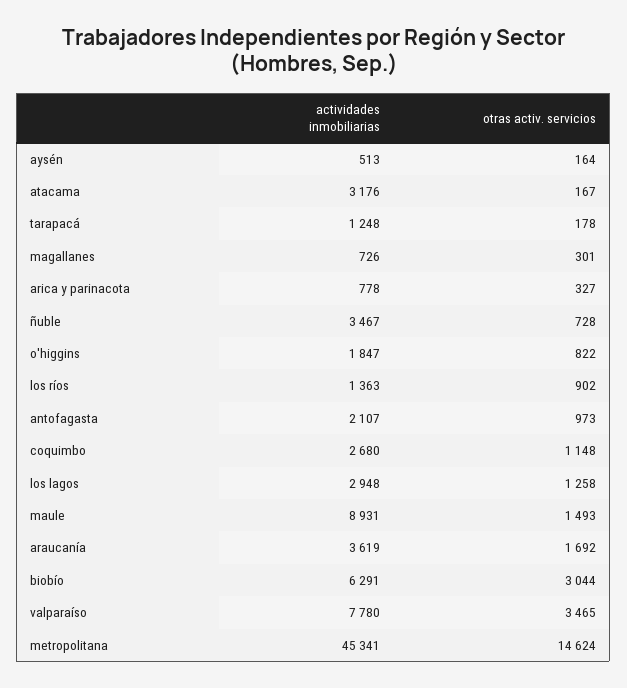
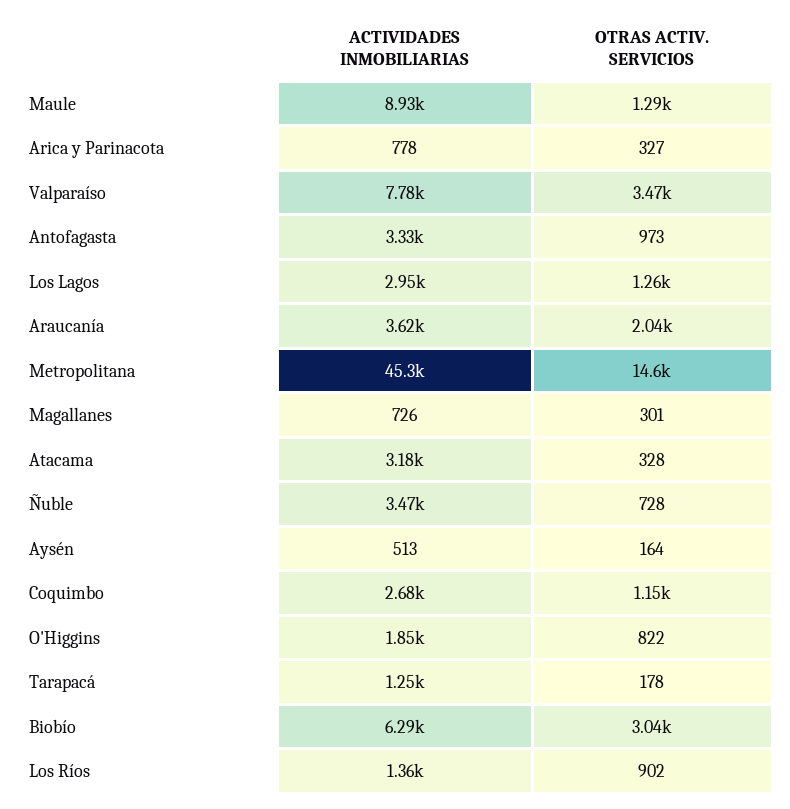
otras activ. servicios, atacama: 167 -> 328
actividades inmobiliarias, antofagasta: 2107 -> 3330
otras activ. servicios, maule: 1493 -> 1290
otras activ. servicios, araucanía: 1692 -> 2040

